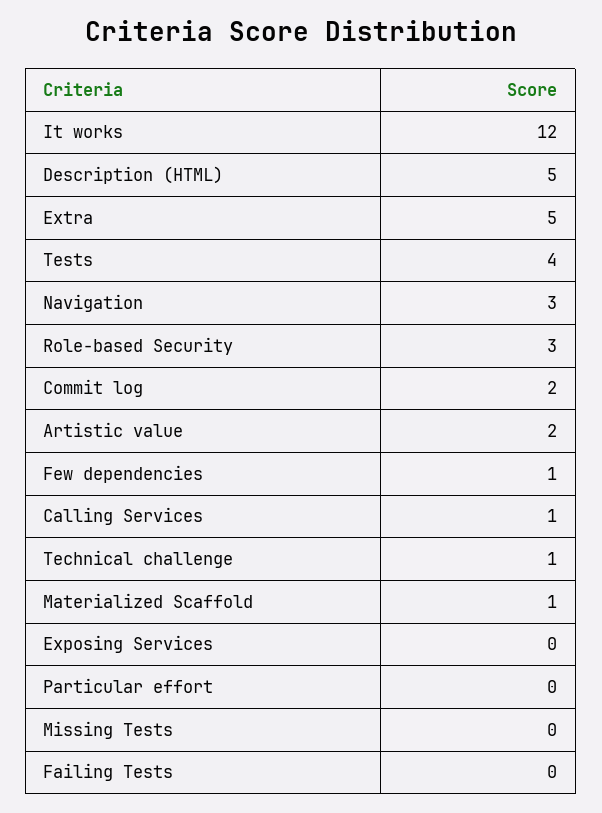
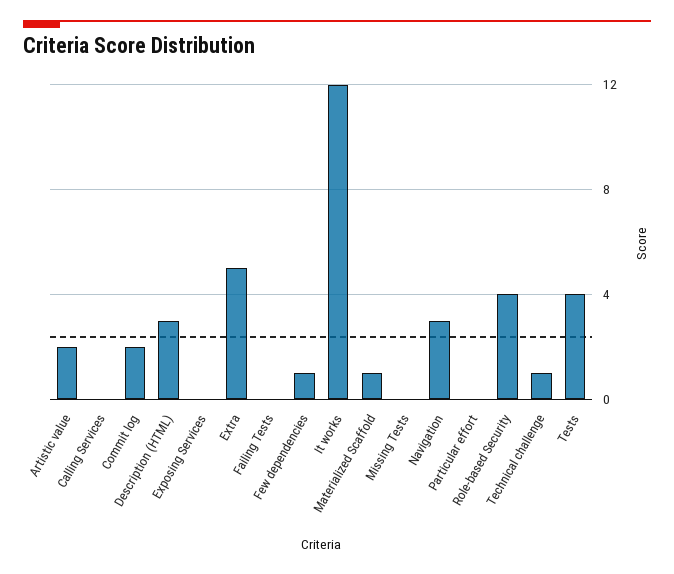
Description (HTML): 5 -> 3
Role-based Security: 3 -> 4
Calling Services: 1 -> 0

